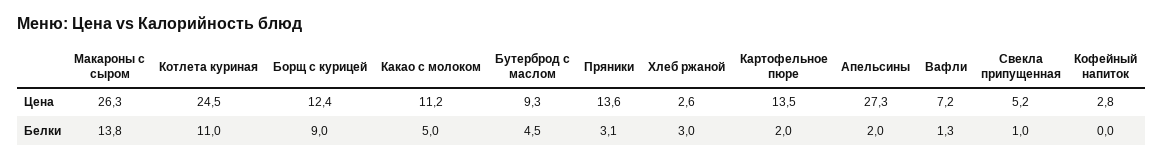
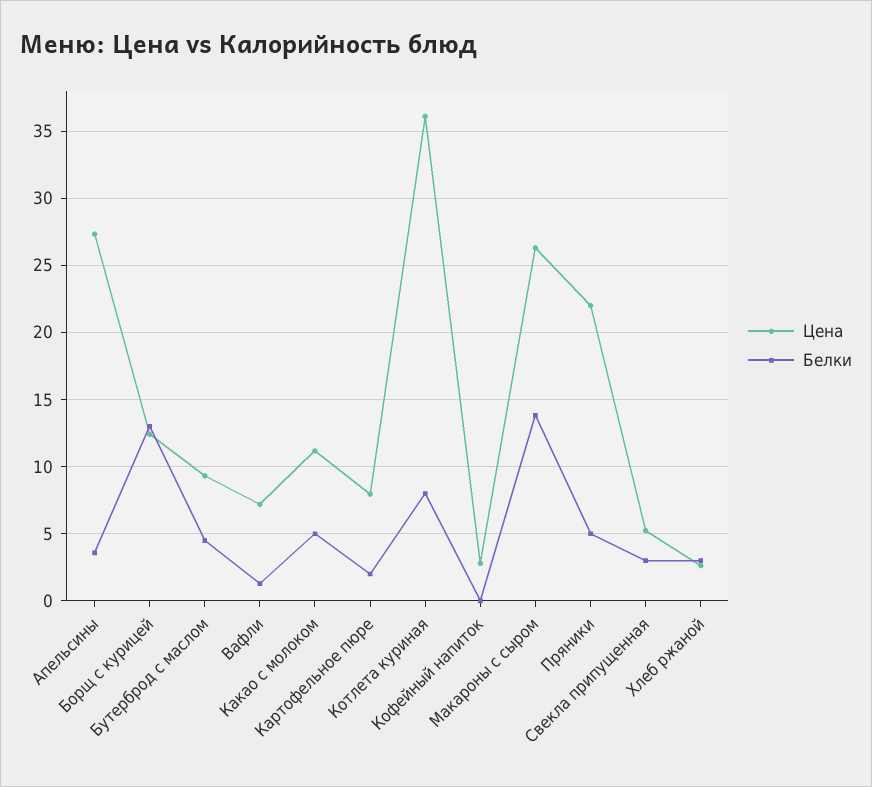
Цена, Котлета куриная: 24.5 -> 36
Цена, Пряники: 13.6 -> 22
Цена, Картофельное пюре: 13.5 -> 8
Белки, Котлета куриная: 11 -> 8
Белки, Борщ с курицей: 9 -> 13
Белки, Пряники: 3.1 -> 5
Белки, Апельсины: 2 -> 3.5
Белки, Свекла припущенная: 1 -> 3

